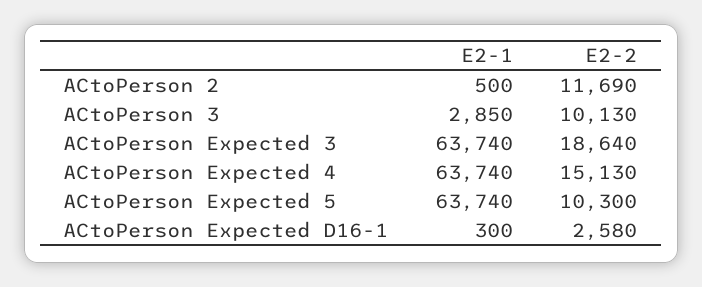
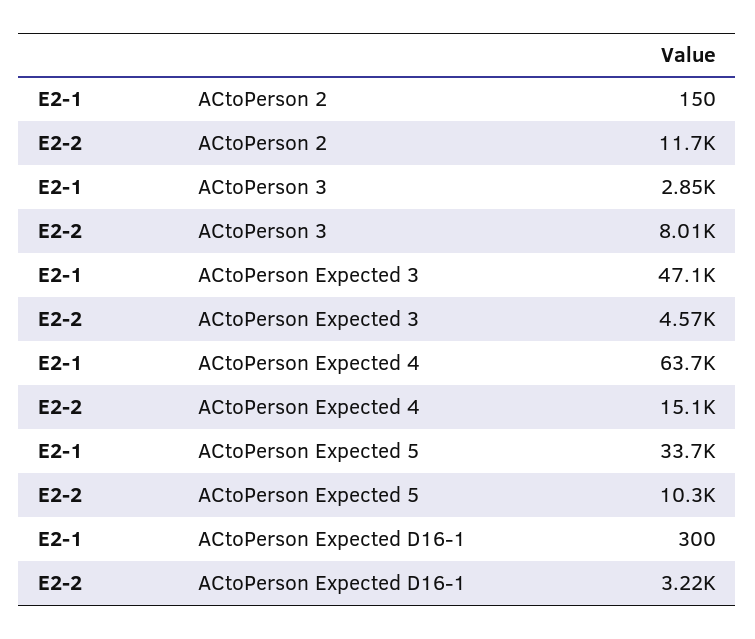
E2-1, ACtoPerson 2: 500 -> 150
E2-2, ACtoPerson 3: 10130 -> 8010
E2-1, ACtoPerson Expected 3: 63740 -> 47100
E2-2, ACtoPerson Expected 3: 18640 -> 4570
E2-1, ACtoPerson Expected 5: 63740 -> 33700
E2-2, ACtoPerson Expected D16-1: 2580 -> 3220

